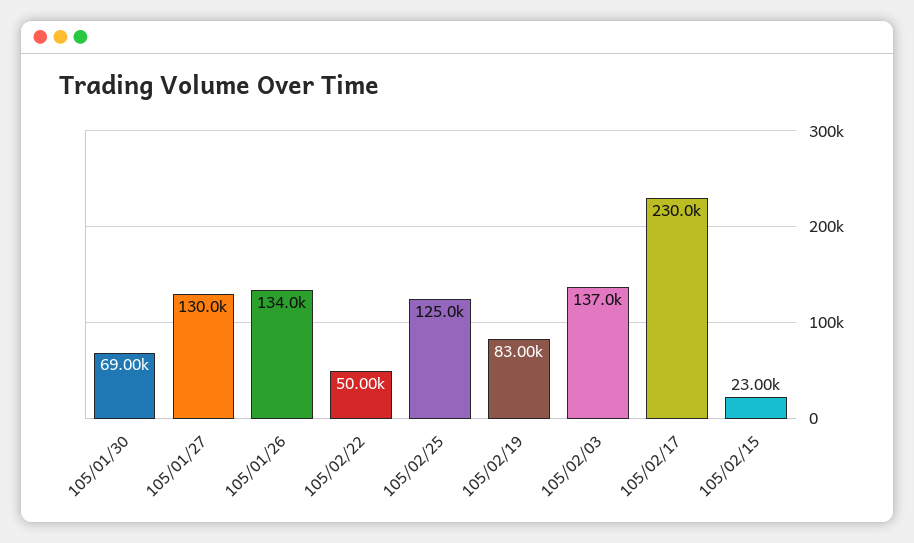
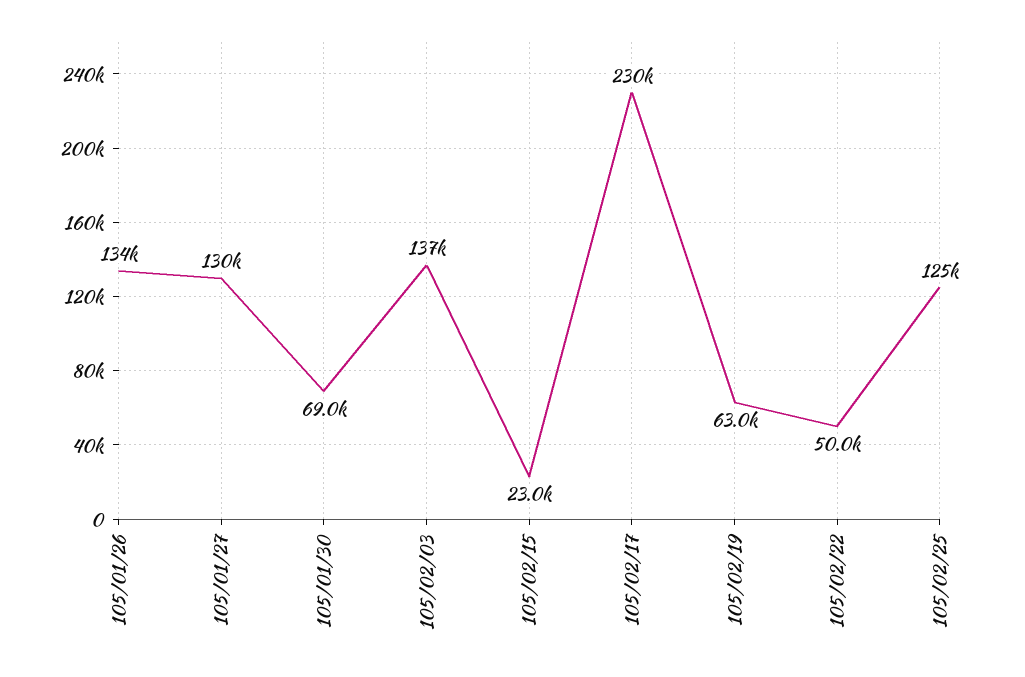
105/02/19: 83000 -> 63000

